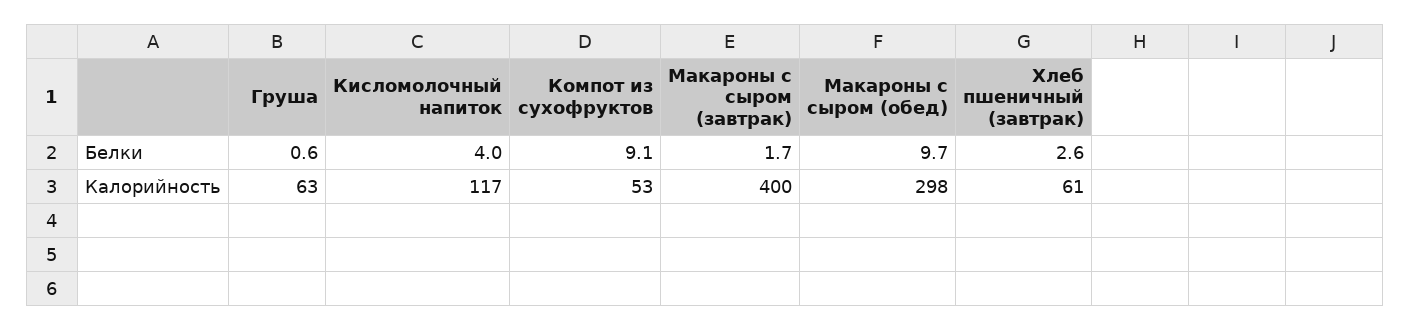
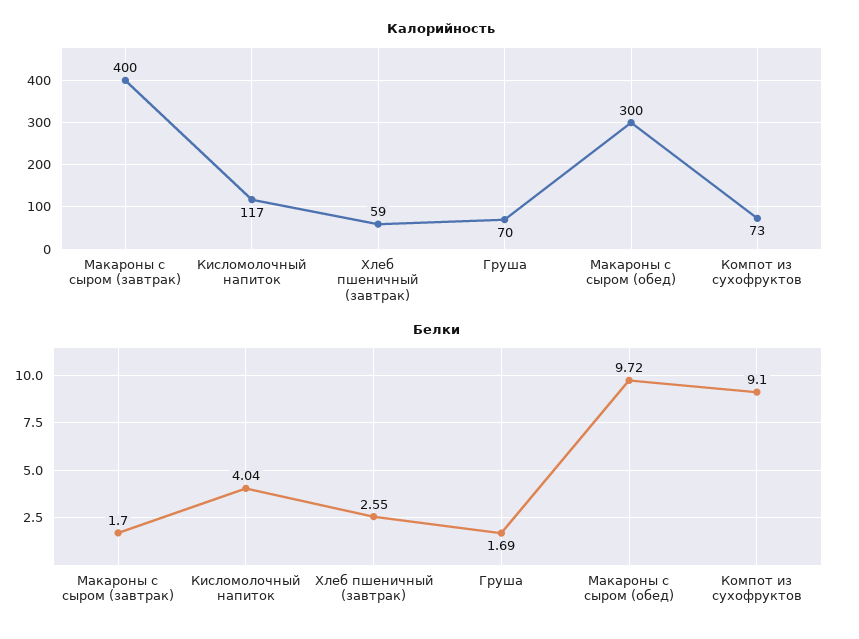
Белки, Груша: 0.6 -> 1.69
Калорийность, Груша: 63 -> 70
Калорийность, Компот из сухофруктов: 53 -> 73
Калорийность, Макароны с сыром (обед): 298 -> 300
Калорийность, Хлеб пшеничный (завтрак): 61 -> 59

